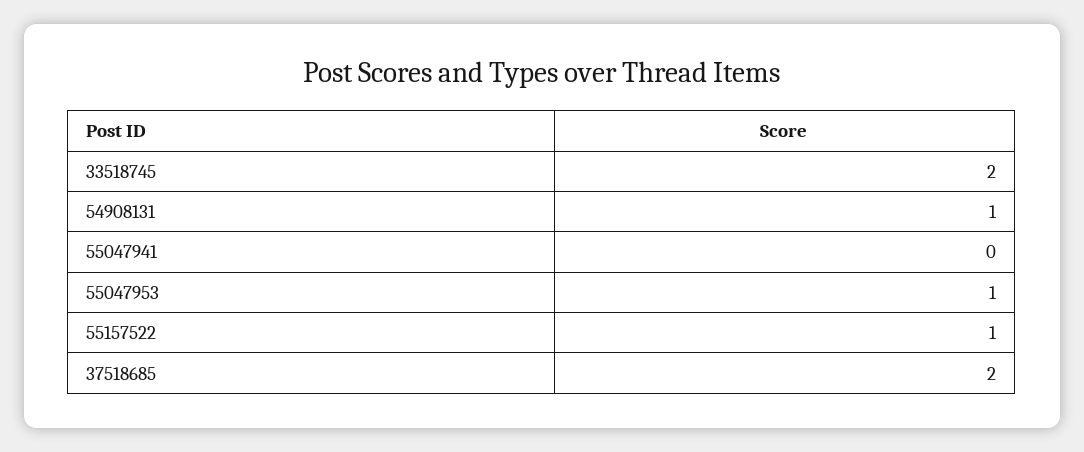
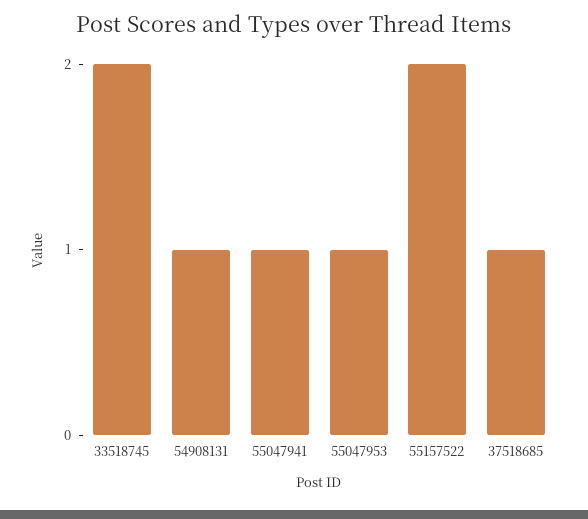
55047941: 0 -> 1
55157522: 1 -> 2
37518685: 2 -> 1

